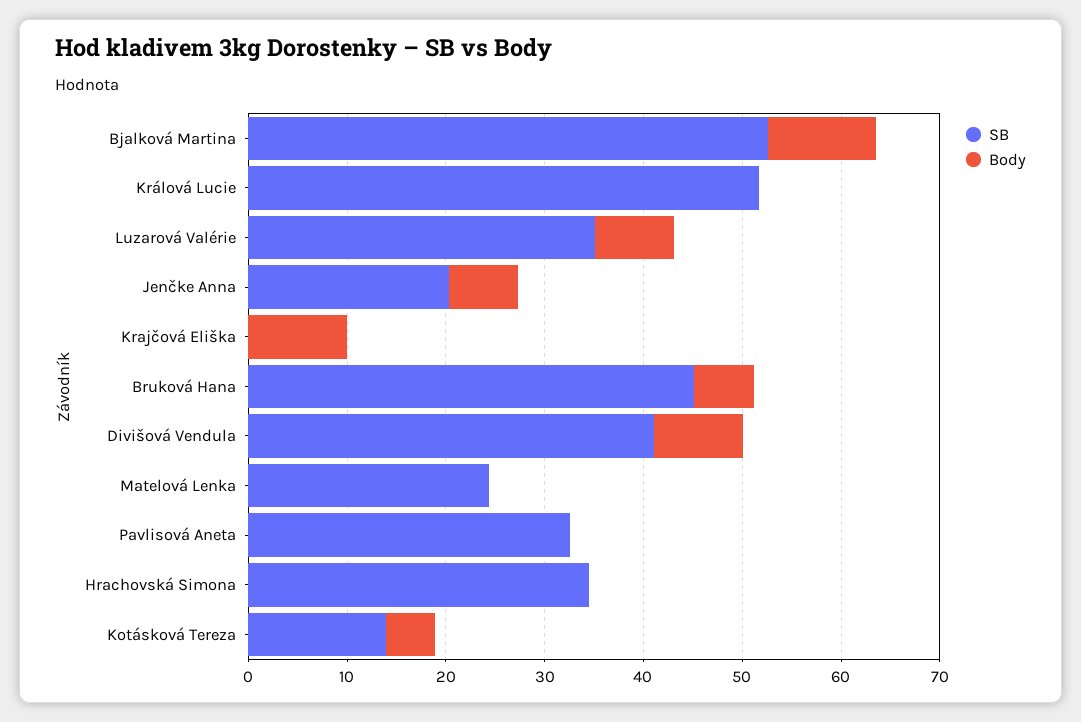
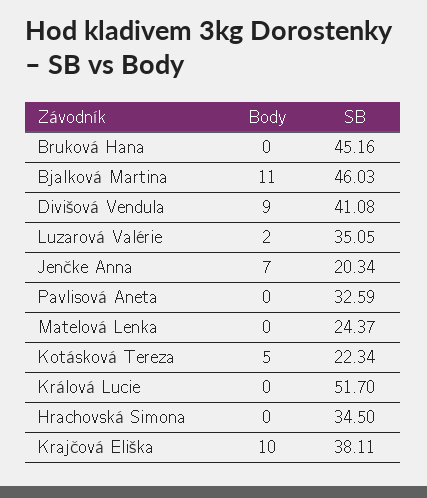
SB, Bjalková Martina: 52 -> 46.03
Body, Luzarová Valérie: 8 -> 2
SB, Krajčová Eliška: 0 -> 38.11
Body, Bruková Hana: 6 -> 0
SB, Kotásková Tereza: 14 -> 22.34

